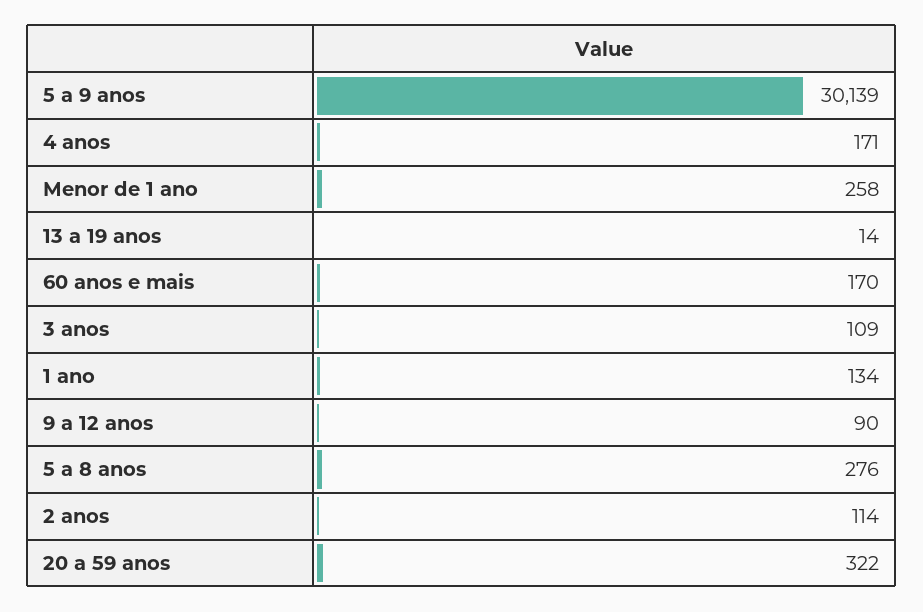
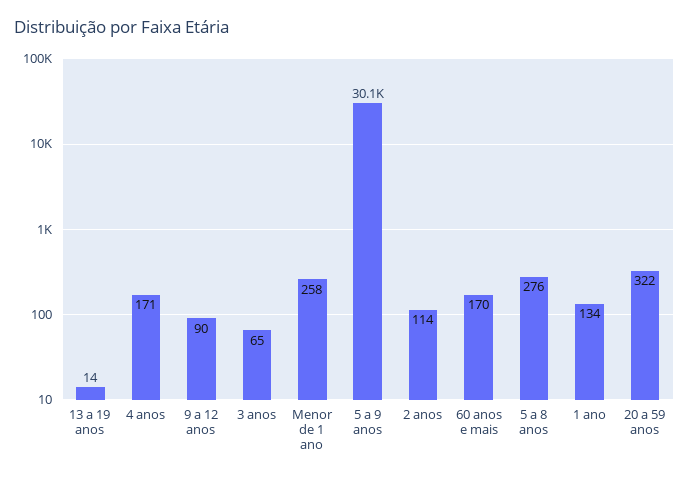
3 anos: 109 -> 65

